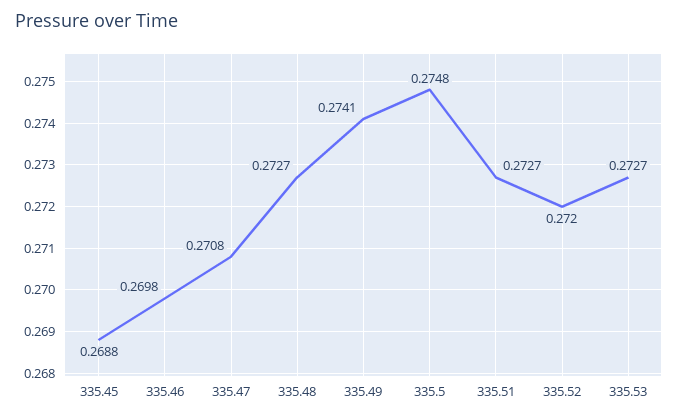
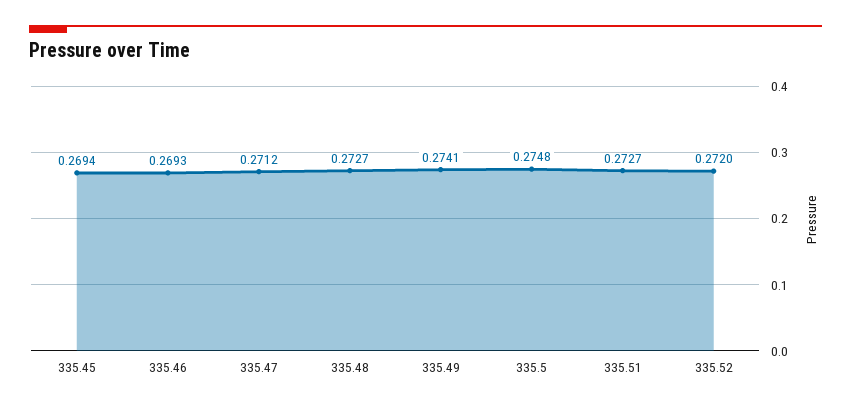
335.45: 0.2688 -> 0.2694
335.46: 0.2698 -> 0.2693
335.47: 0.2708 -> 0.2712
335.53: 0.2727 -> none

